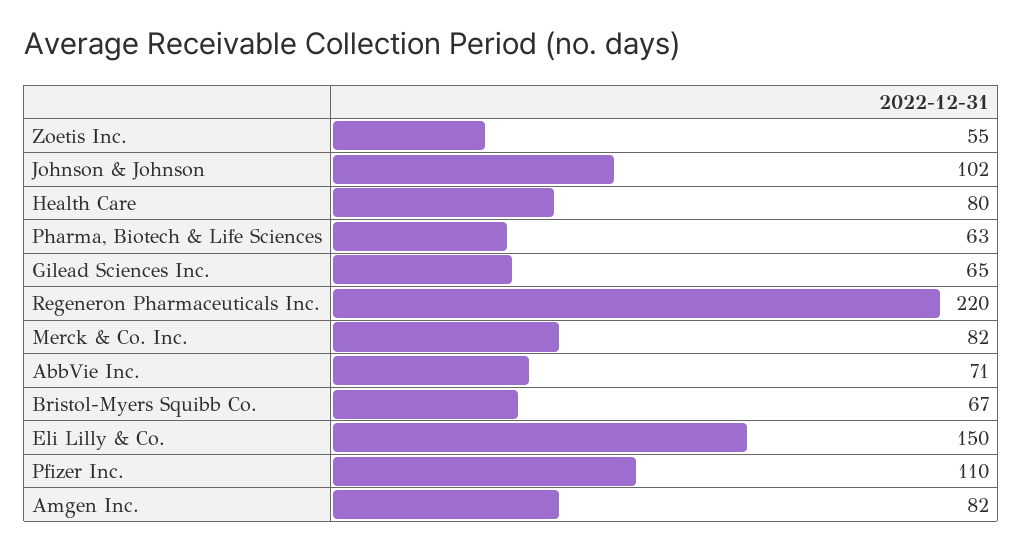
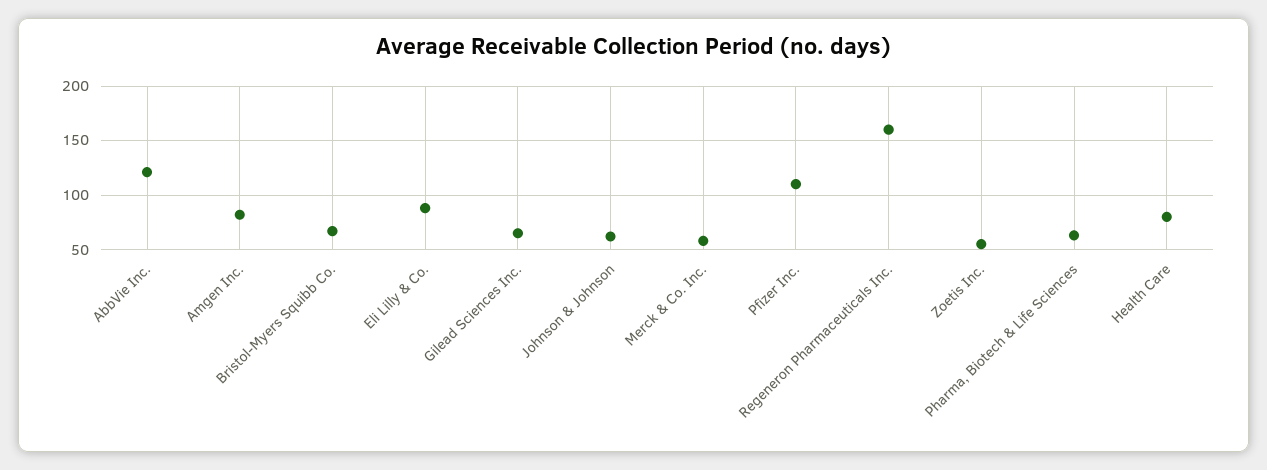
Johnson & Johnson: 102 -> 60
Regeneron Pharmaceuticals Inc.: 220 -> 160
Merck & Co. Inc.: 82 -> 60
AbbVie Inc.: 71 -> 120
Eli Lilly & Co.: 150 -> 90

